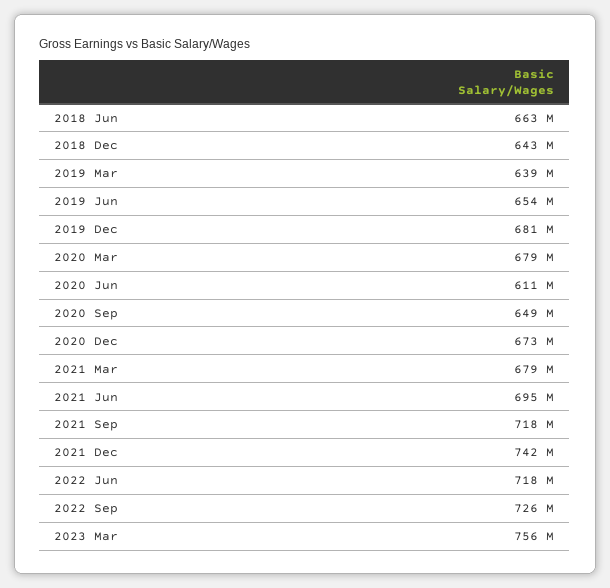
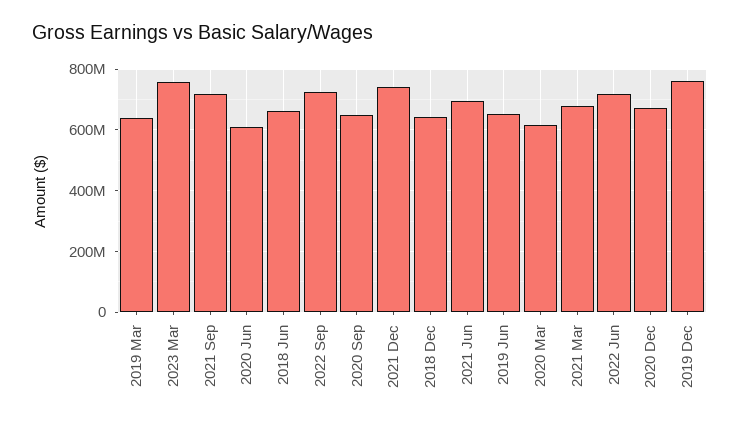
2019 Dec: 681000000 -> 760000000
2020 Mar: 679000000 -> 620000000

